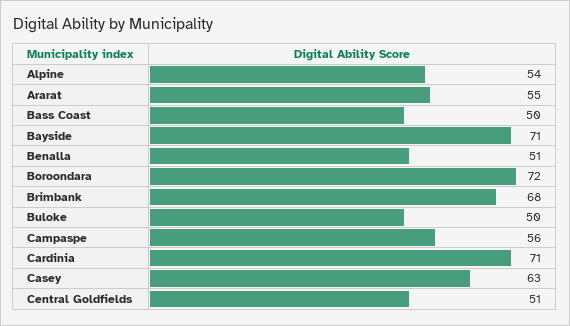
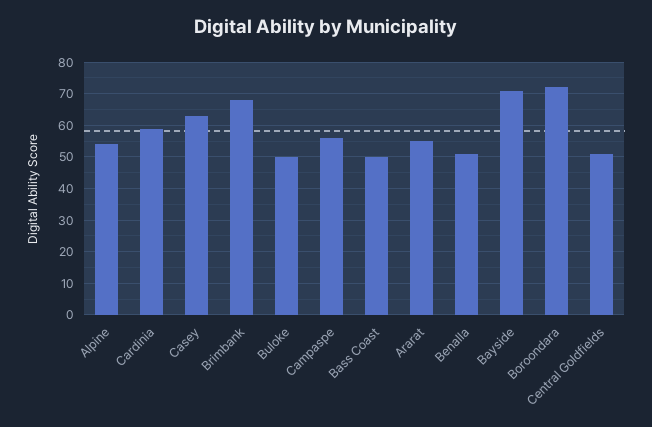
Cardinia: 71 -> 60

